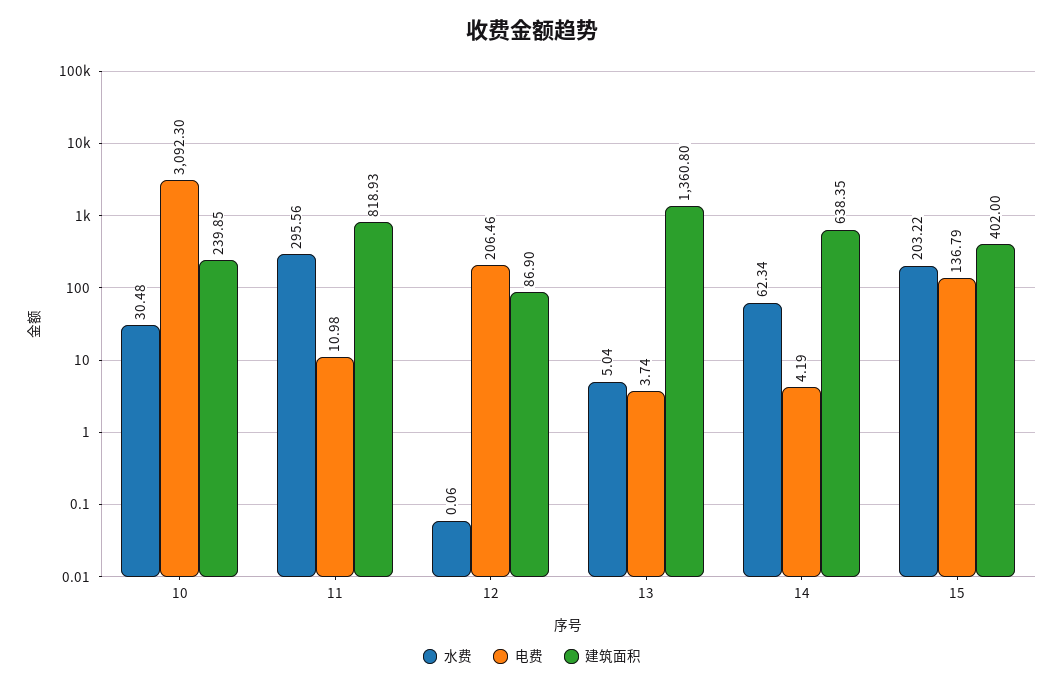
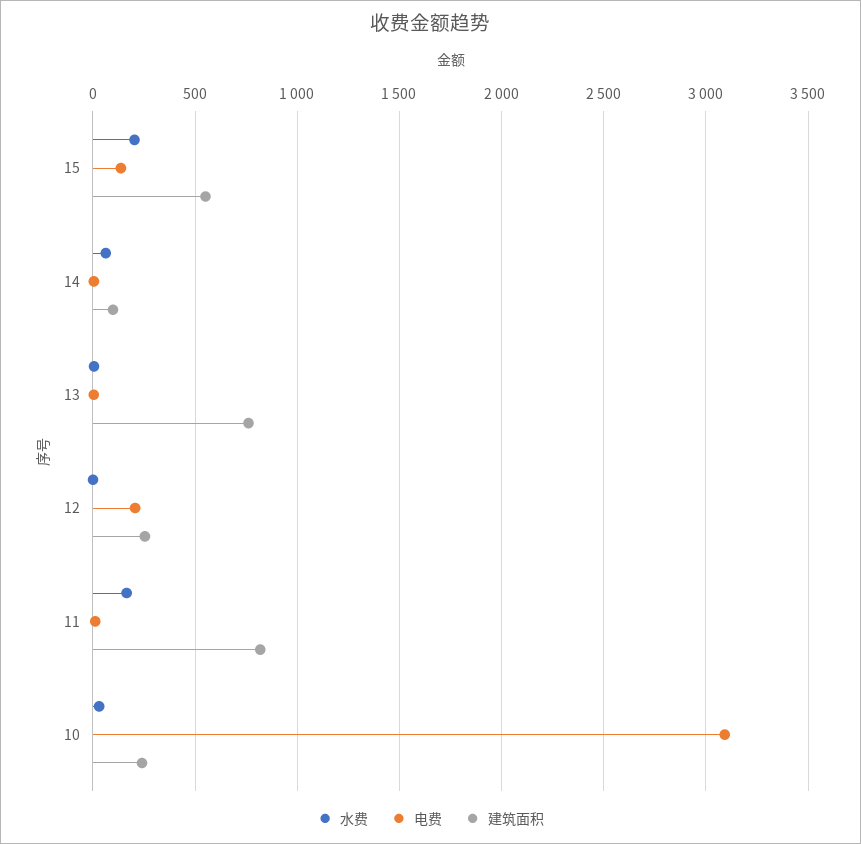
水费, 11: 295.56 -> 150
建筑面积, 12: 86.9 -> 250
建筑面积, 13: 1360.8 -> 750
建筑面积, 14: 638.35 -> 100
建筑面积, 15: 402 -> 550

